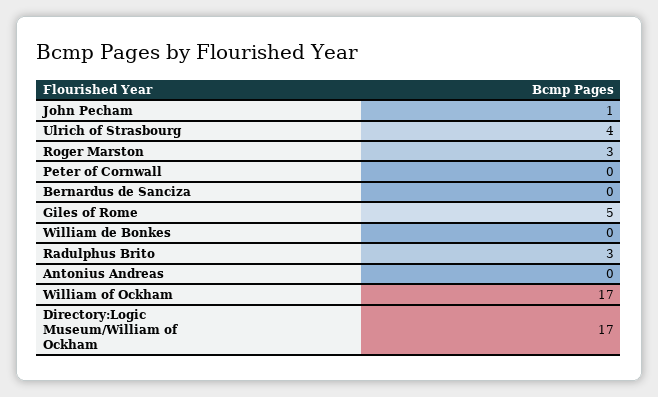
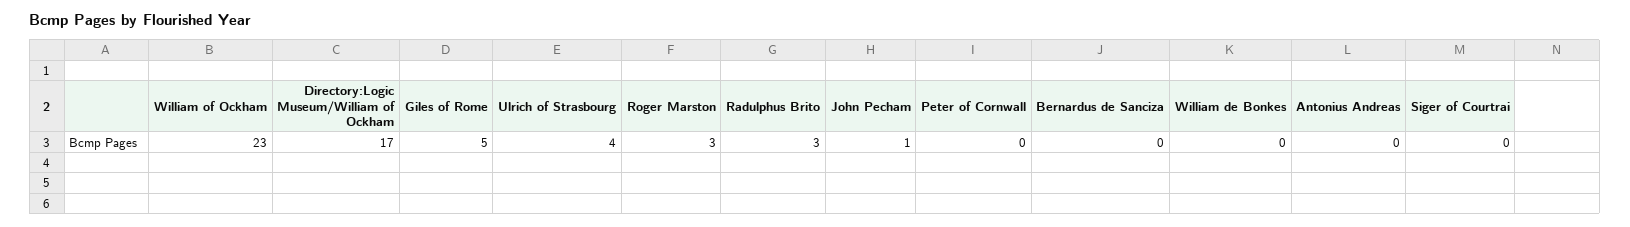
William of Ockham: 17 -> 23
Siger of Courtrai: none -> 0

